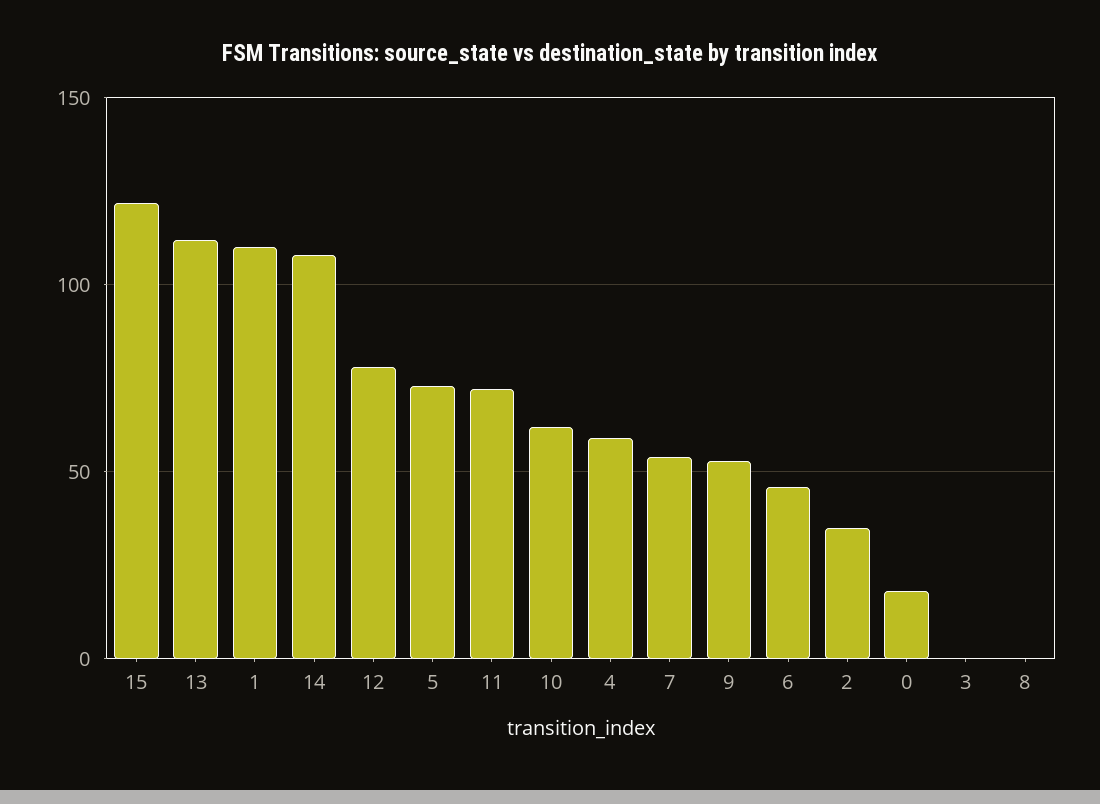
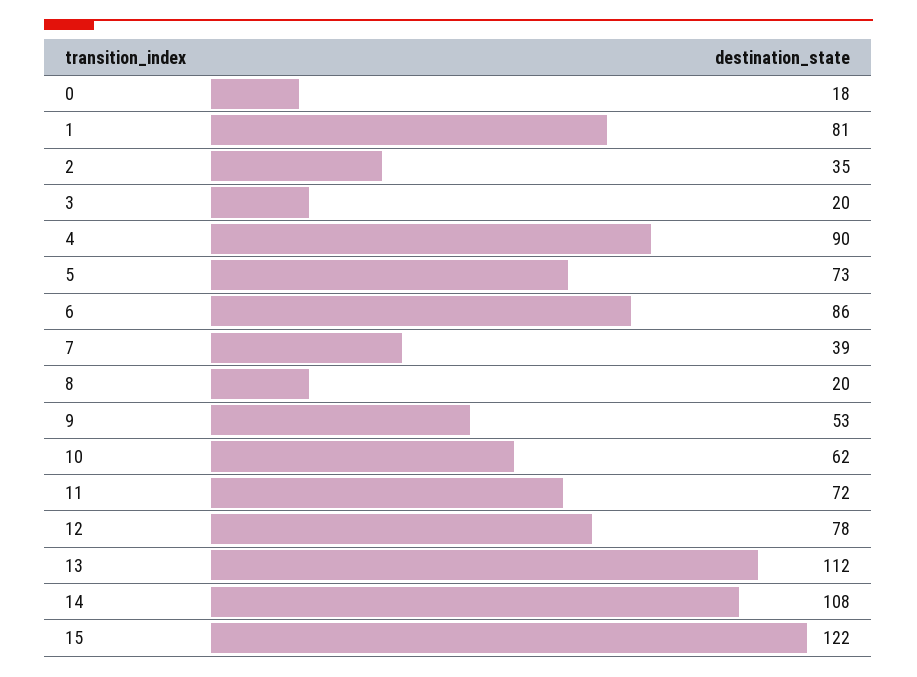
1: 110 -> 81
4: 60 -> 90
7: 55 -> 39
6: 45 -> 86
3: 0 -> 20
8: 0 -> 20

